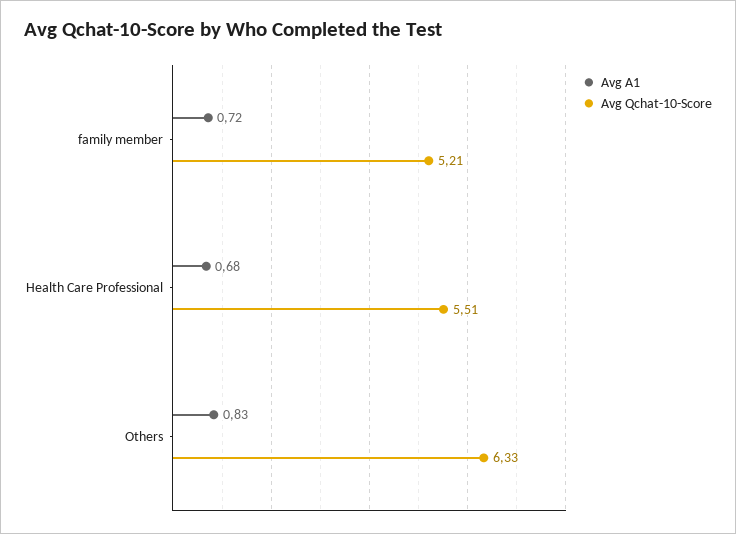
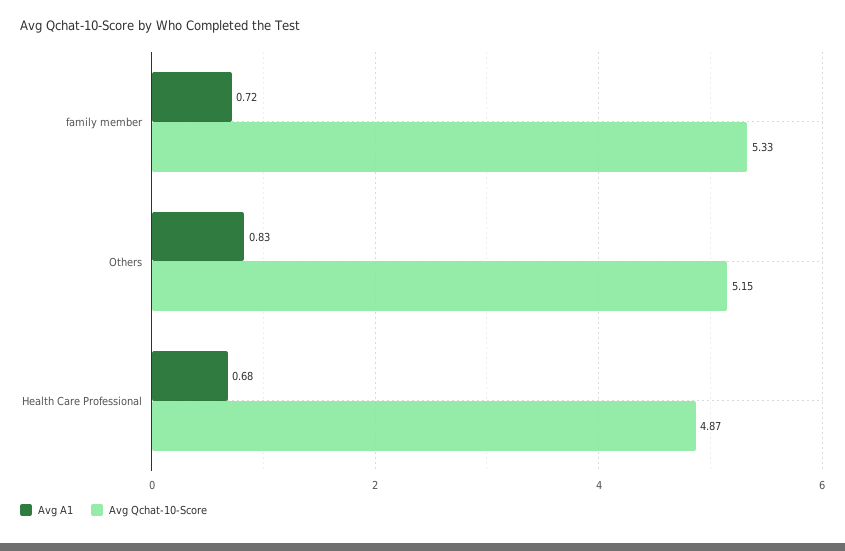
Avg Qchat-10-Score, family member: 5.21 -> 5.33
Avg Qchat-10-Score, Health Care Professional: 5.51 -> 4.87
Avg Qchat-10-Score, Others: 6.33 -> 5.15

